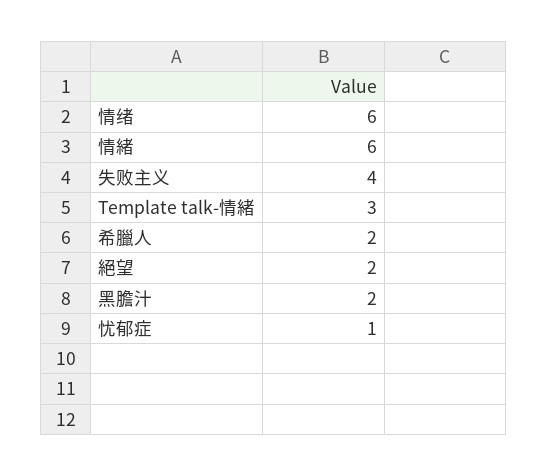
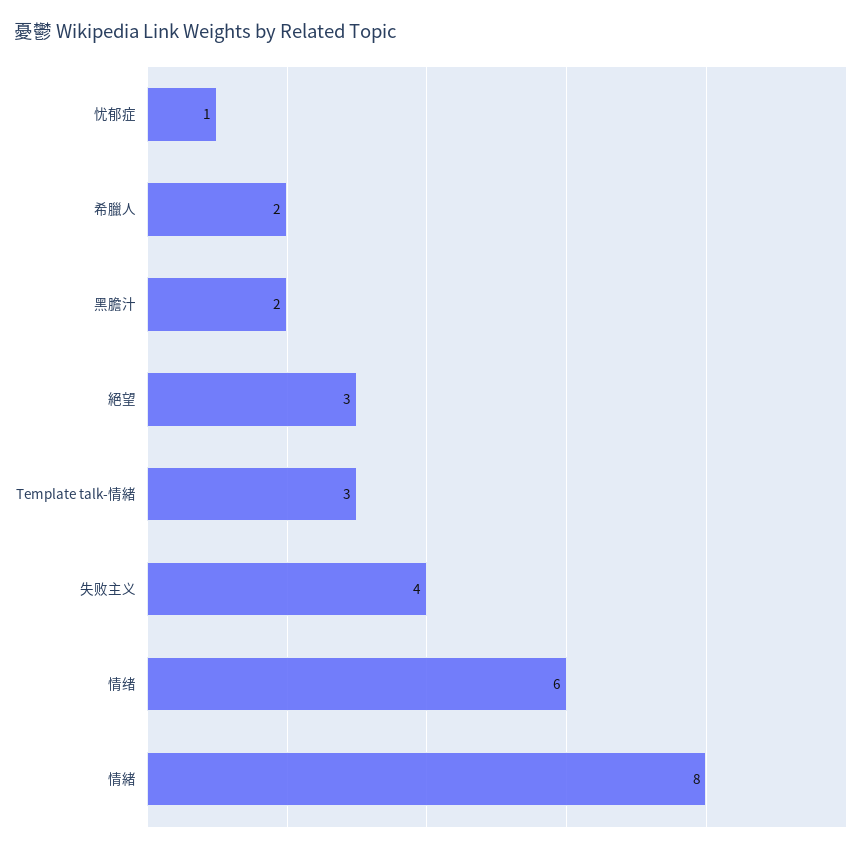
情緒: 6 -> 8
絕望: 2 -> 3

